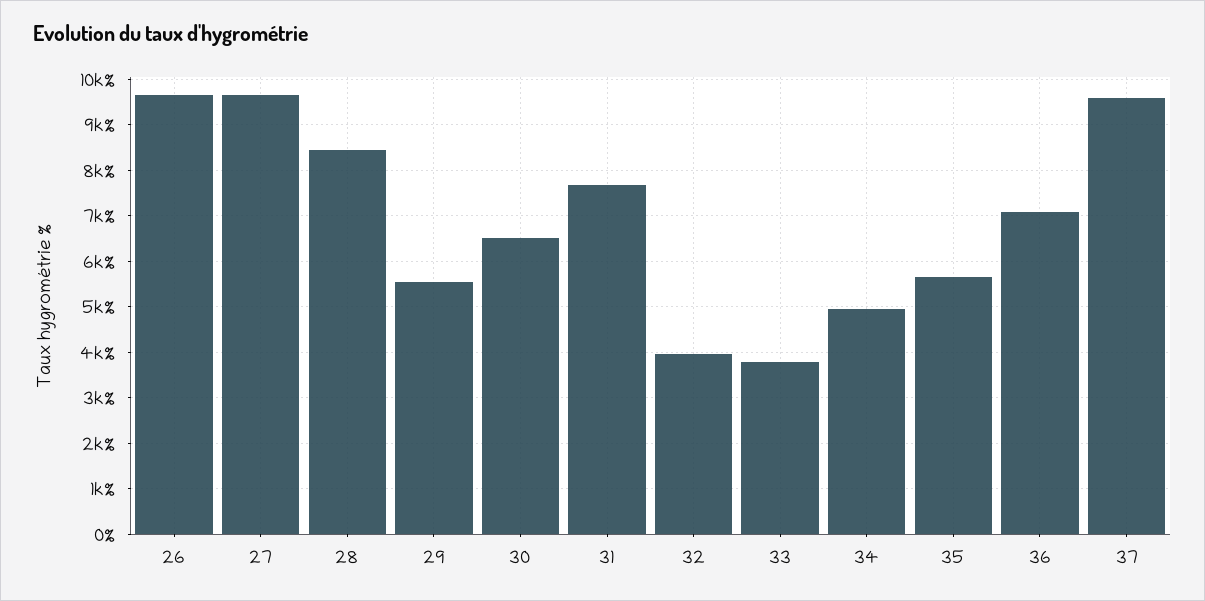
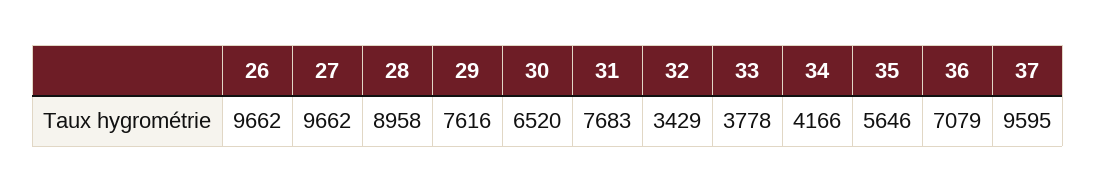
28: 8400 -> 8958
29: 5600 -> 7616
32: 4000 -> 3429
34: 5000 -> 4166

